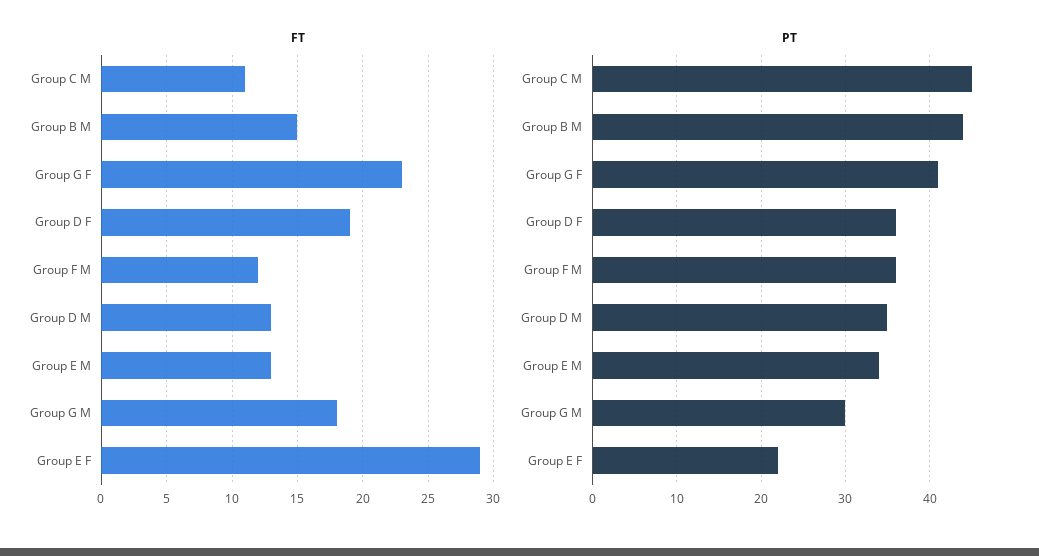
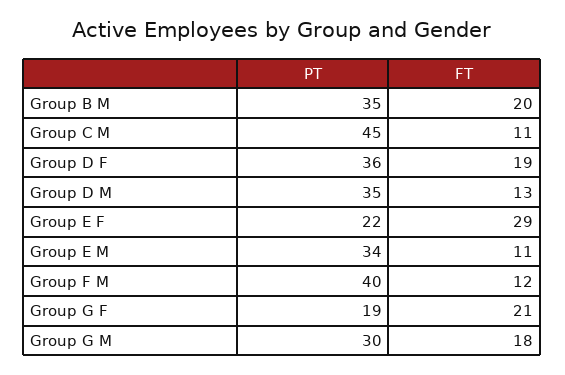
FT, Group B M: 15 -> 20
FT, Group G F: 23 -> 21
FT, Group E M: 13 -> 11
PT, Group B M: 44 -> 35
PT, Group G F: 41 -> 19
PT, Group F M: 36 -> 40

